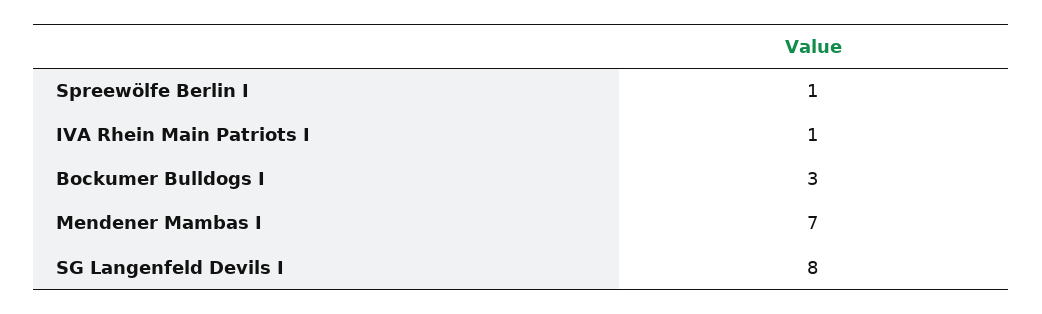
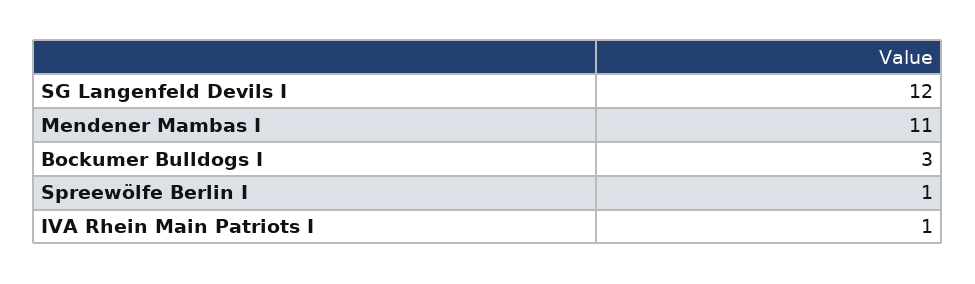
Mendener Mambas I: 7 -> 11
SG Langenfeld Devils I: 8 -> 12

